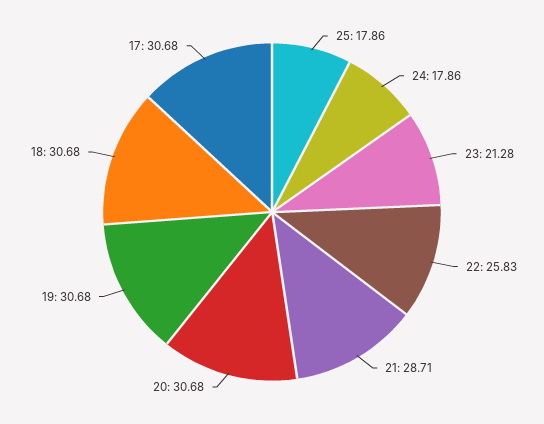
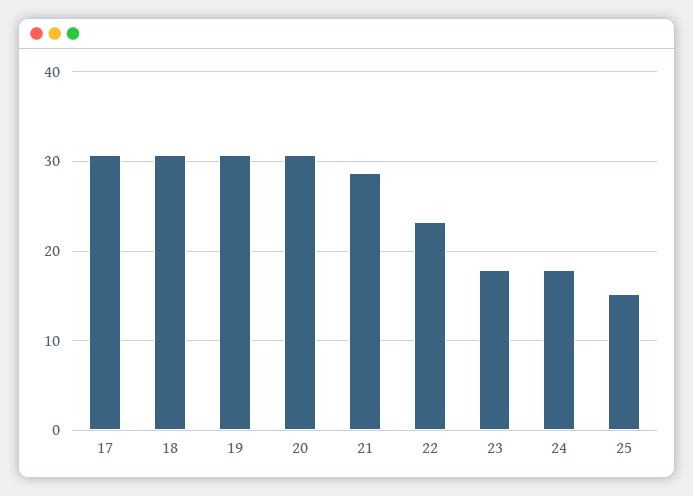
25: 17.86 -> 15
23: 21.28 -> 18
22: 25.83 -> 23

